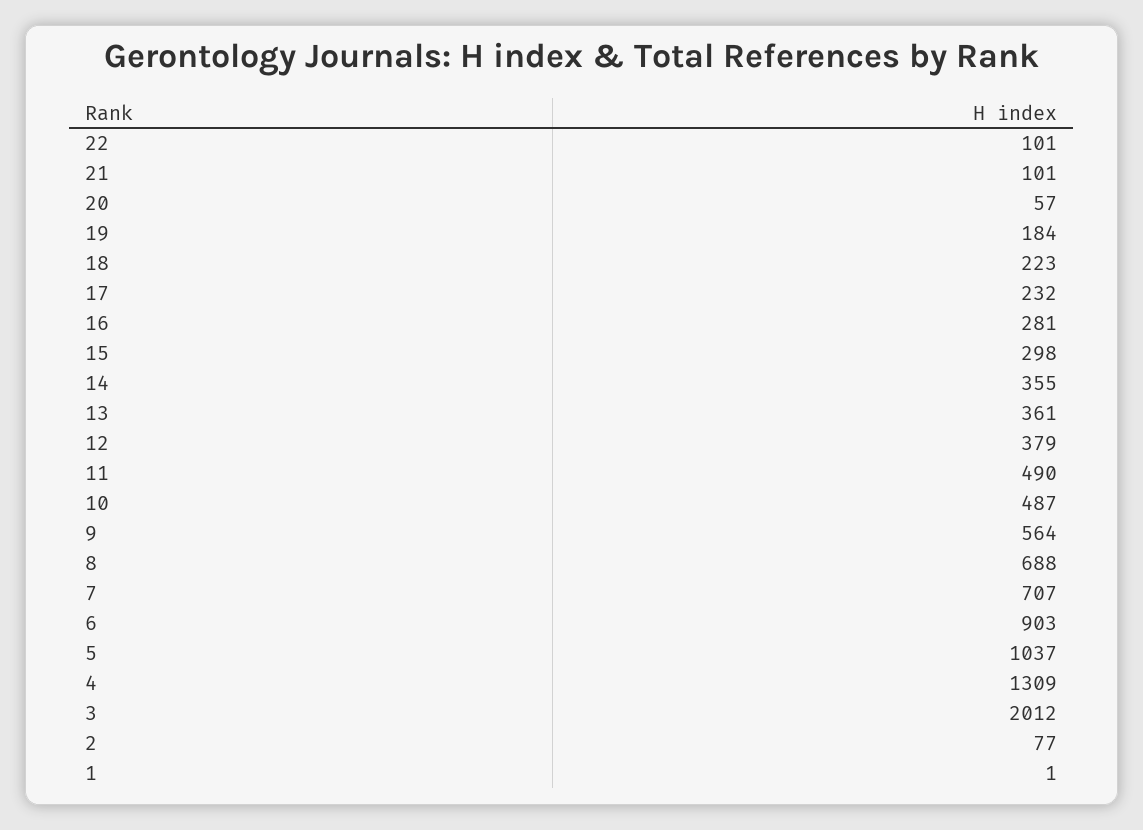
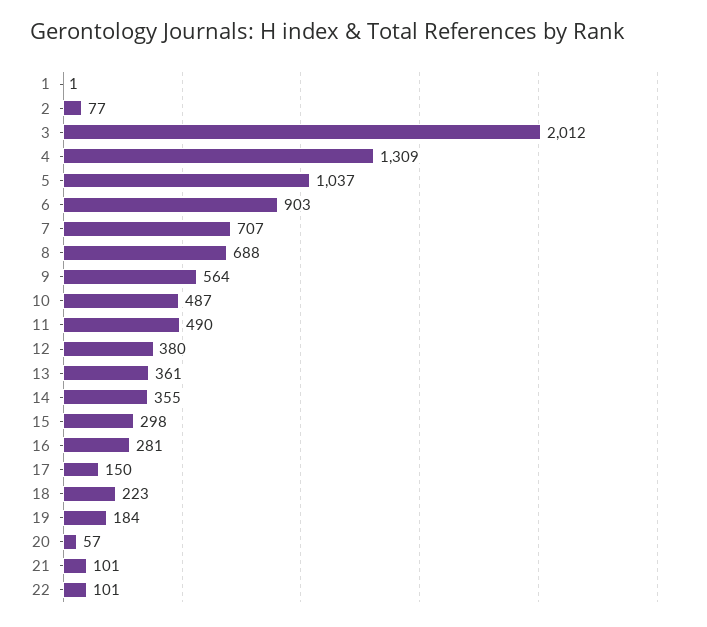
17: 232 -> 150
12: 379 -> 380

